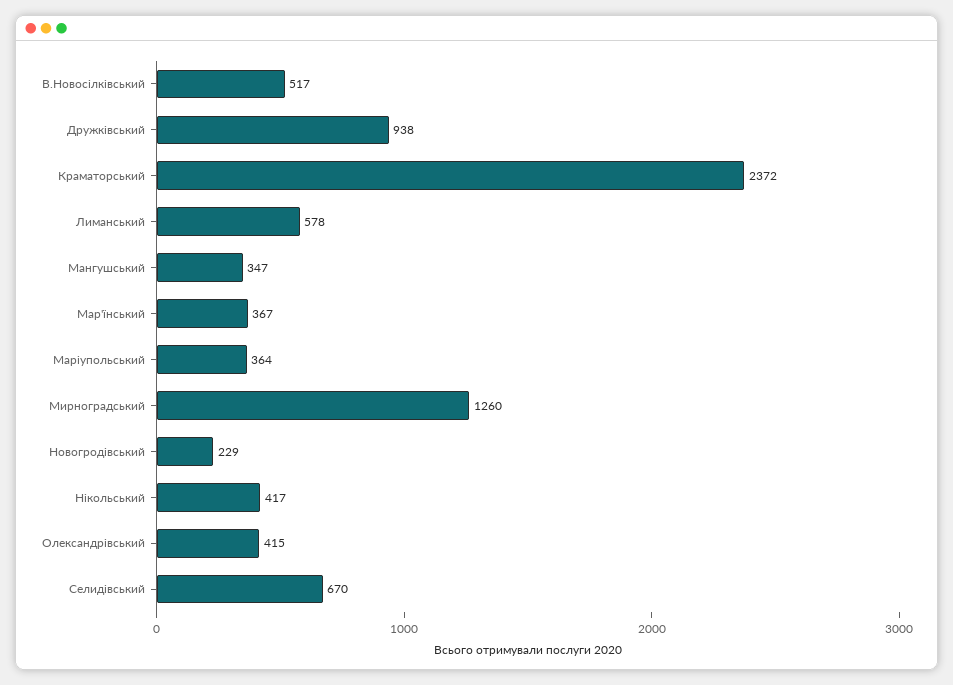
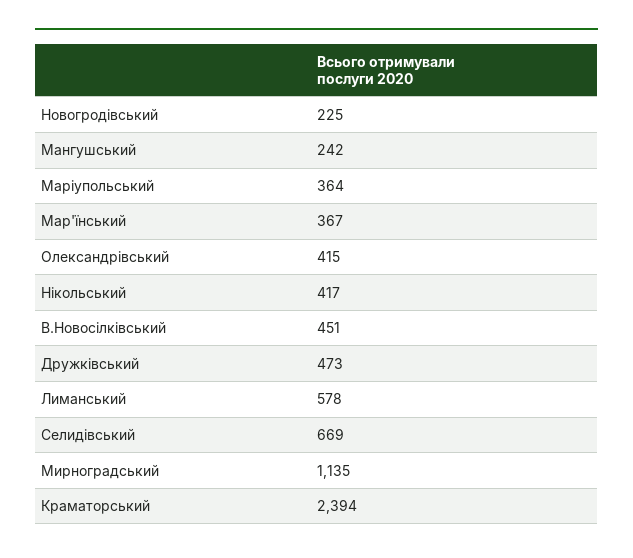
В.Новосілківський: 517 -> 451
Дружківський: 938 -> 473
Краматорський: 2372 -> 2394
Мангушський: 347 -> 242
Мирноградський: 1260 -> 1135
Новогродівський: 229 -> 225
Селидівський: 670 -> 669

